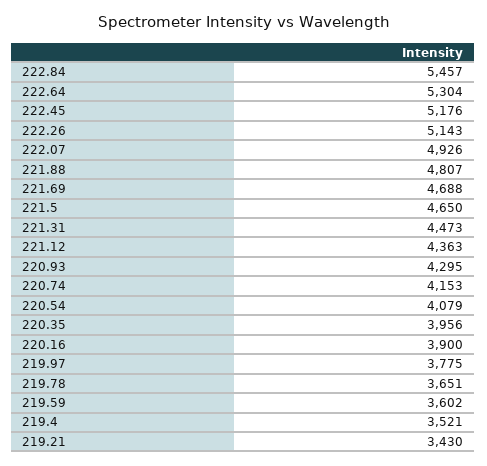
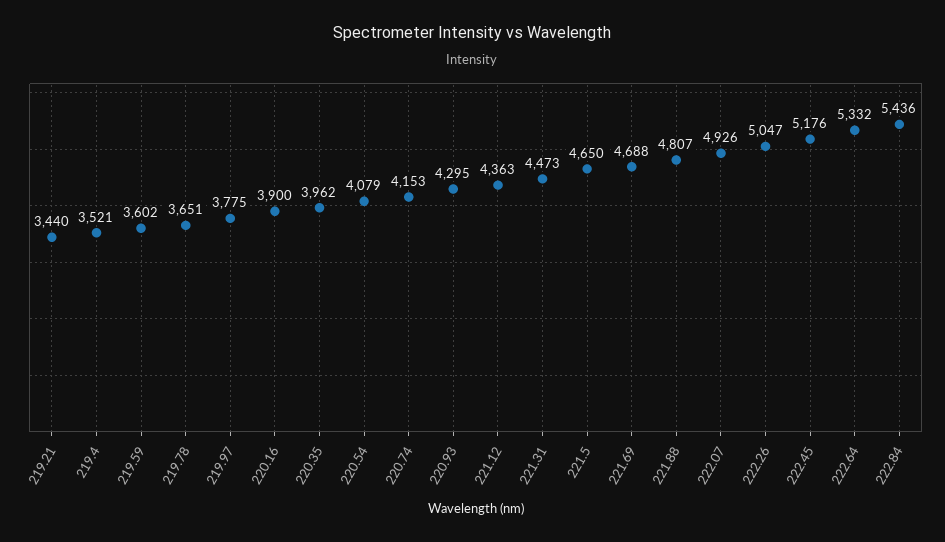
222.84: 5457 -> 5436
222.64: 5304 -> 5332
222.26: 5143 -> 5047
220.35: 3956 -> 3962
219.21: 3430 -> 3440

